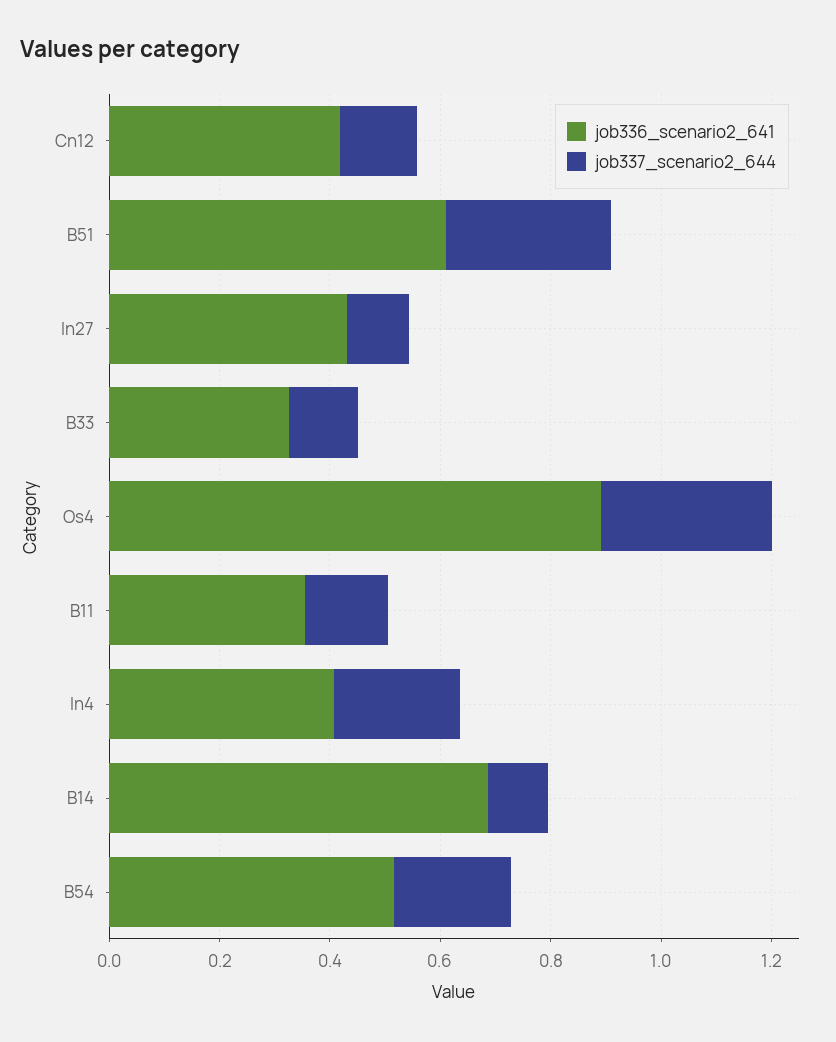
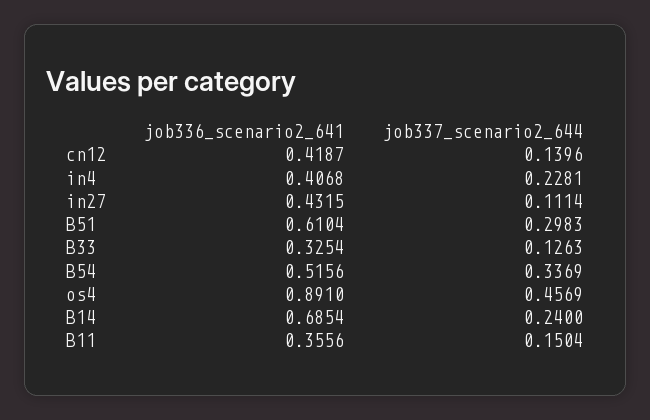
job337_scenario2_644, Os4: 0.3 -> 0.4569
job337_scenario2_644, B14: 0.1 -> 0.24
job337_scenario2_644, B54: 0.2 -> 0.3369

